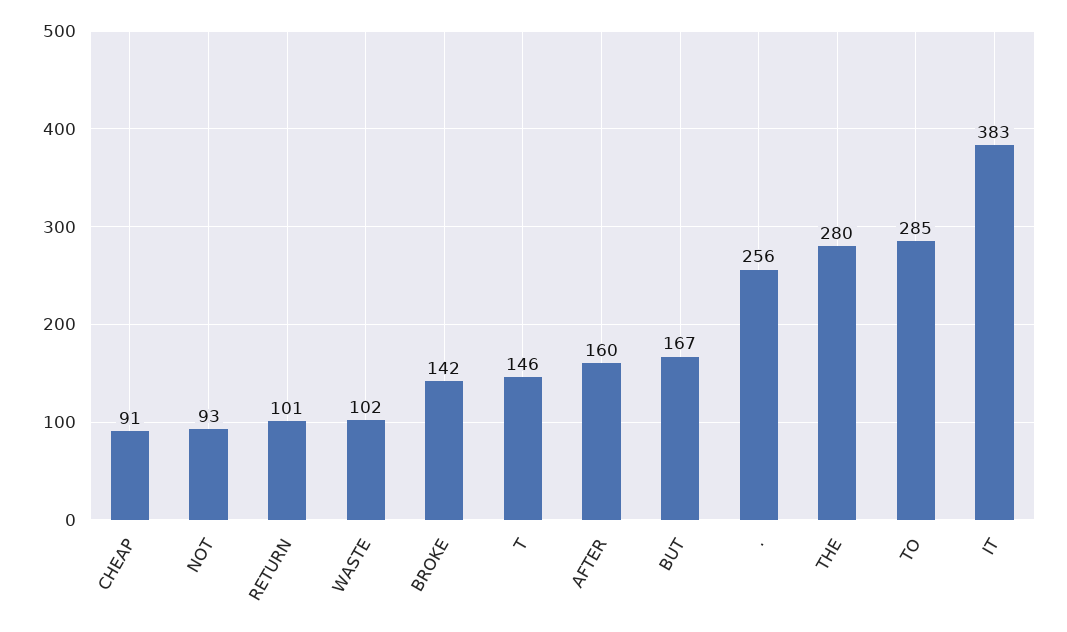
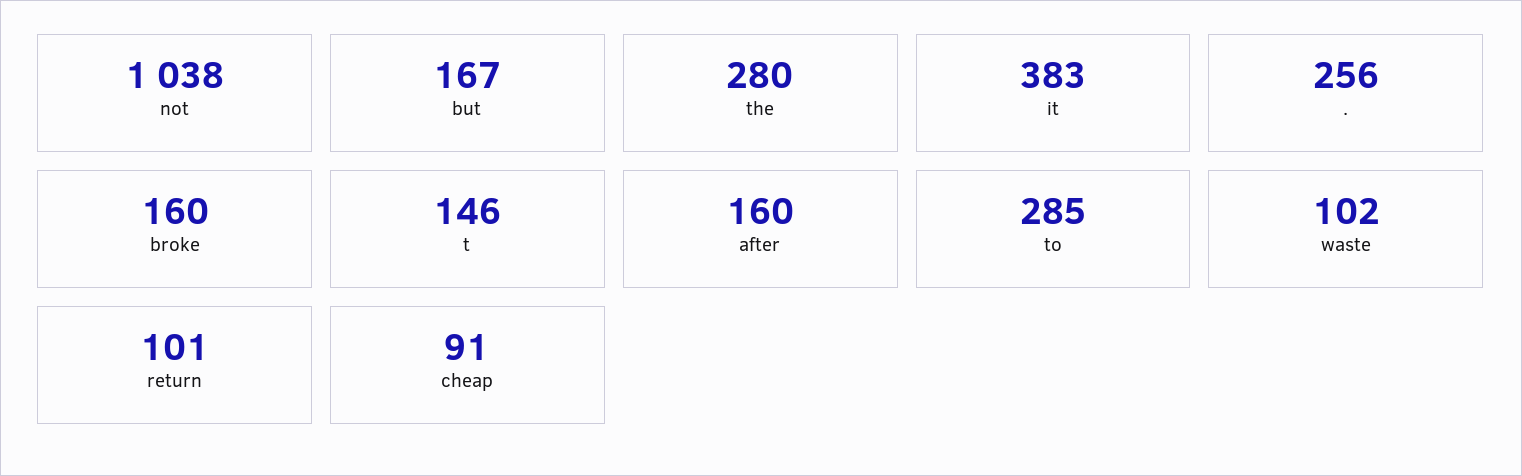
NOT: 93 -> 1038
BROKE: 142 -> 160

